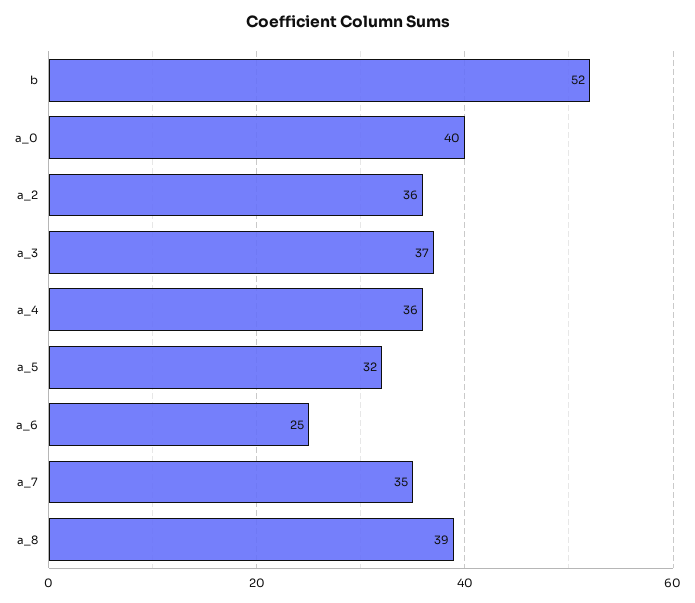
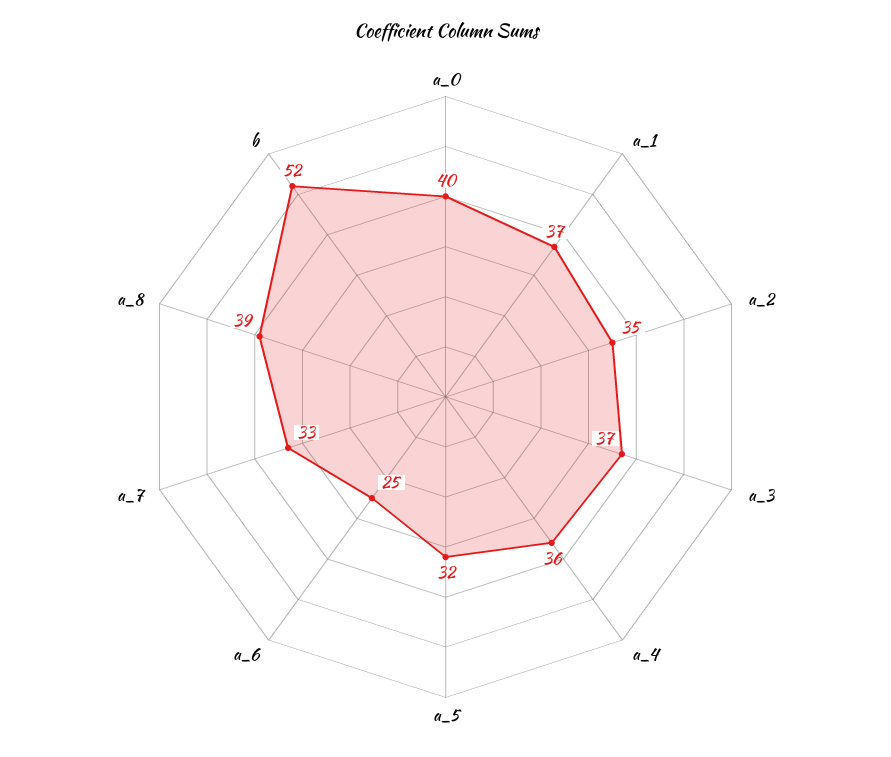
a_2: 36 -> 35
a_7: 35 -> 33
a_1: none -> 37

